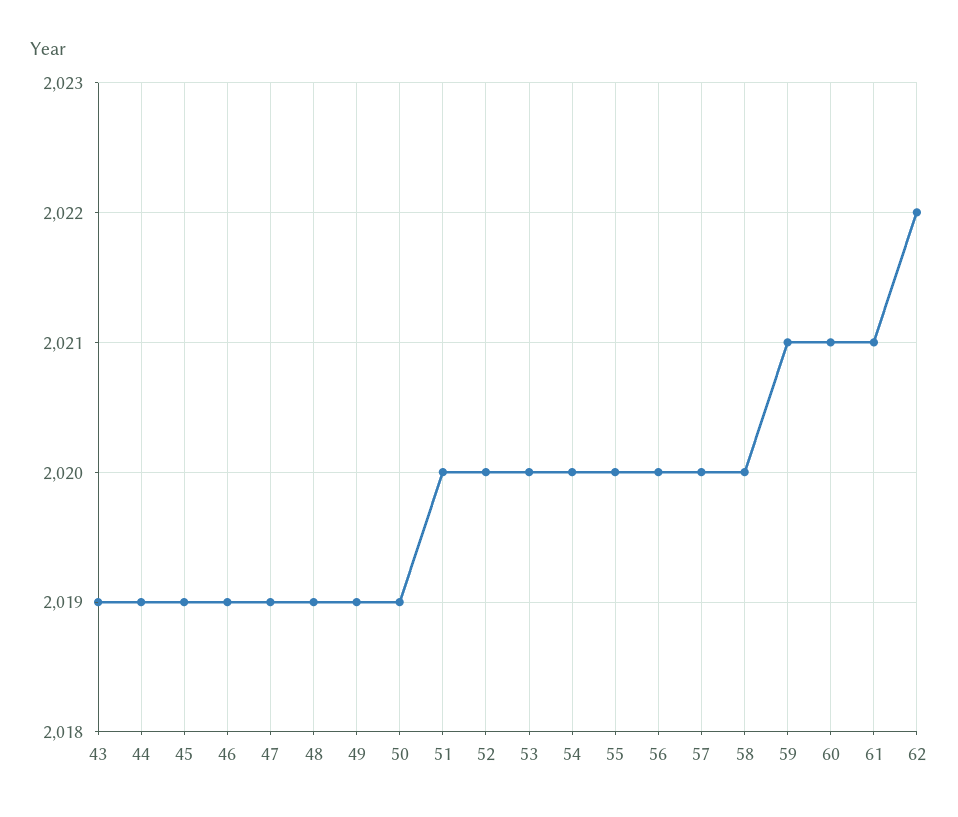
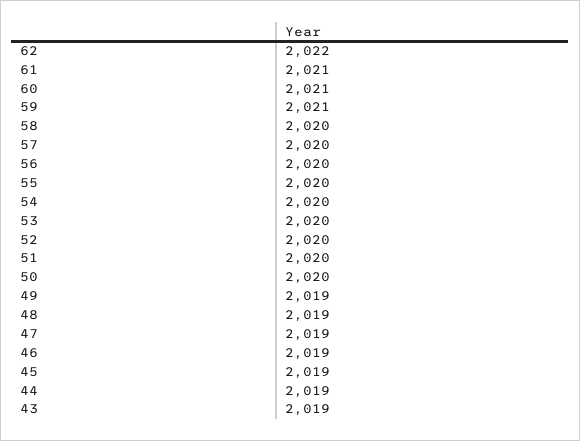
50: 2019 -> 2020

